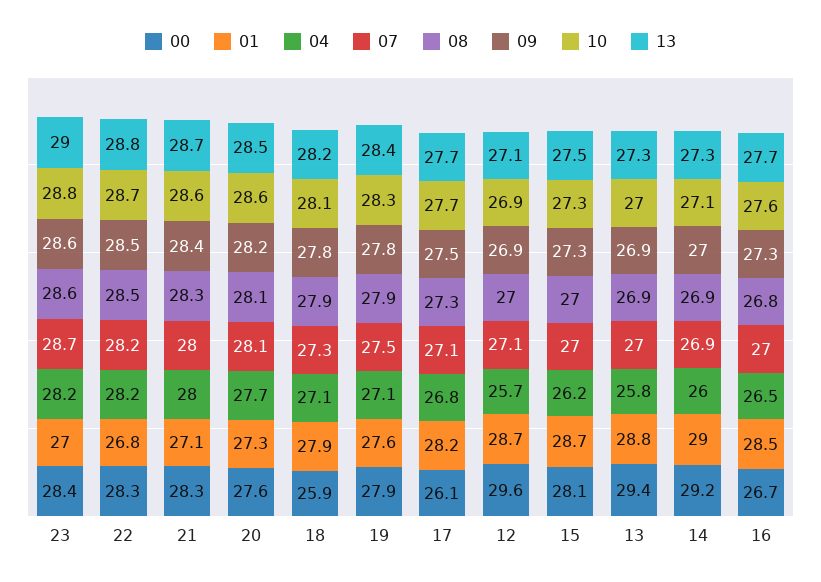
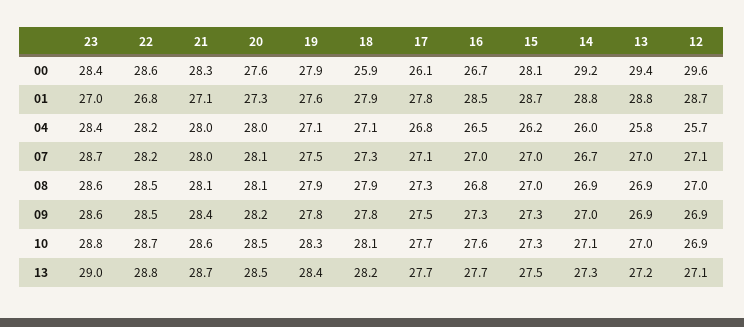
04, 23: 28.2 -> 28.4
00, 22: 28.3 -> 28.6
08, 21: 28.3 -> 28.1
04, 20: 27.7 -> 28
10, 20: 28.6 -> 28.5
01, 17: 28.2 -> 27.8
13, 13: 27.3 -> 27.2
01, 14: 29 -> 28.8
07, 14: 26.9 -> 26.7

